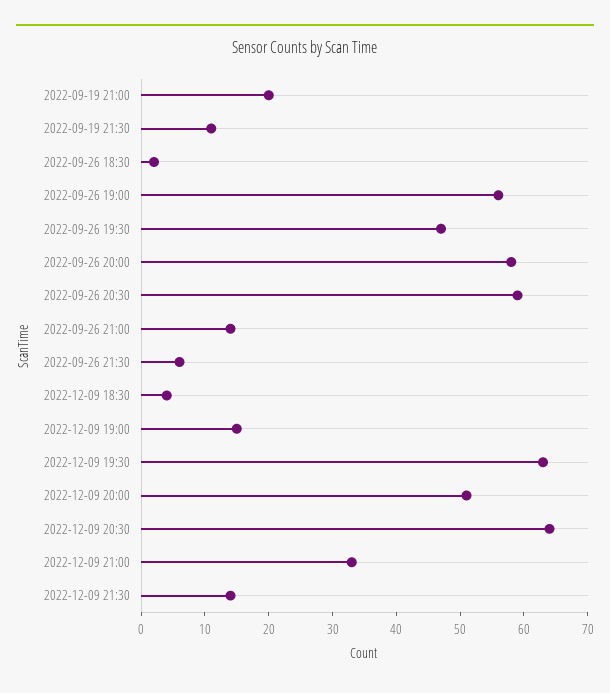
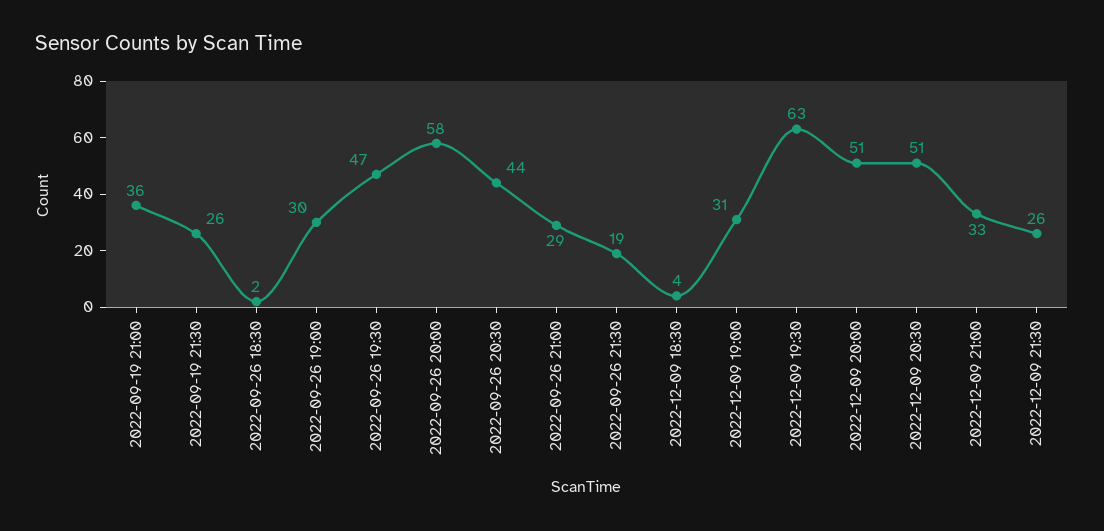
2022-09-19 21:00: 20 -> 36
2022-09-19 21:30: 10 -> 26
2022-09-26 19:00: 55 -> 30
2022-09-26 20:30: 60 -> 44
2022-09-26 21:00: 15 -> 29
2022-09-26 21:30: 5 -> 19
2022-12-09 19:00: 15 -> 31
2022-12-09 20:30: 65 -> 51
2022-12-09 21:30: 15 -> 26

